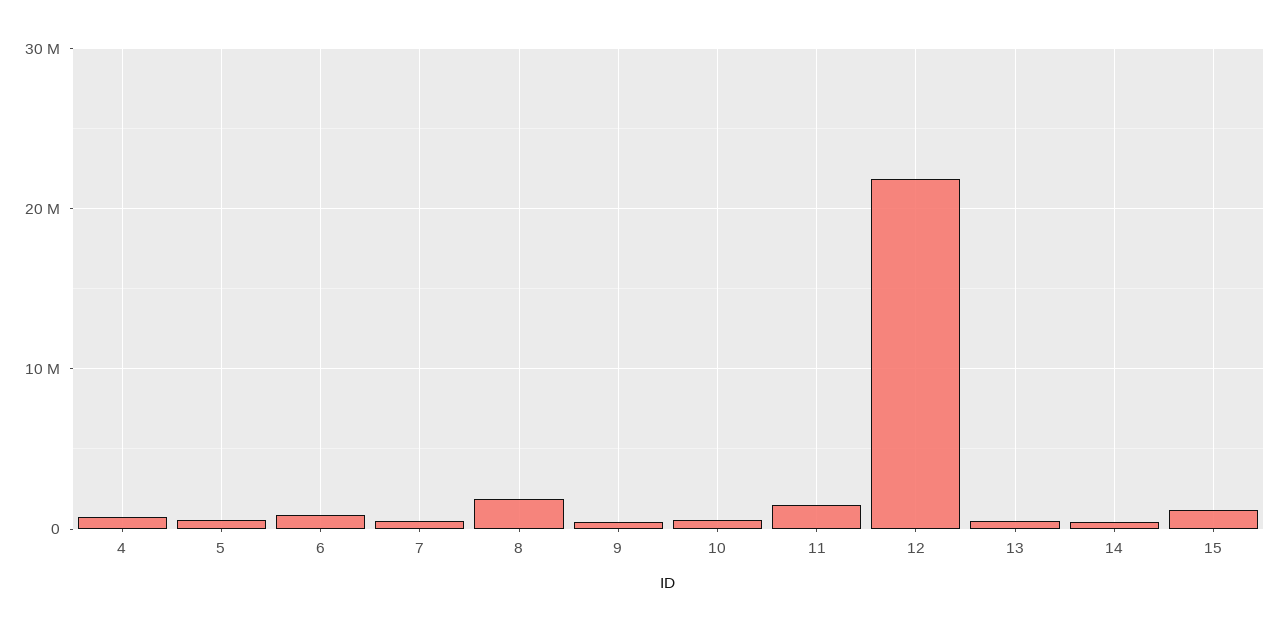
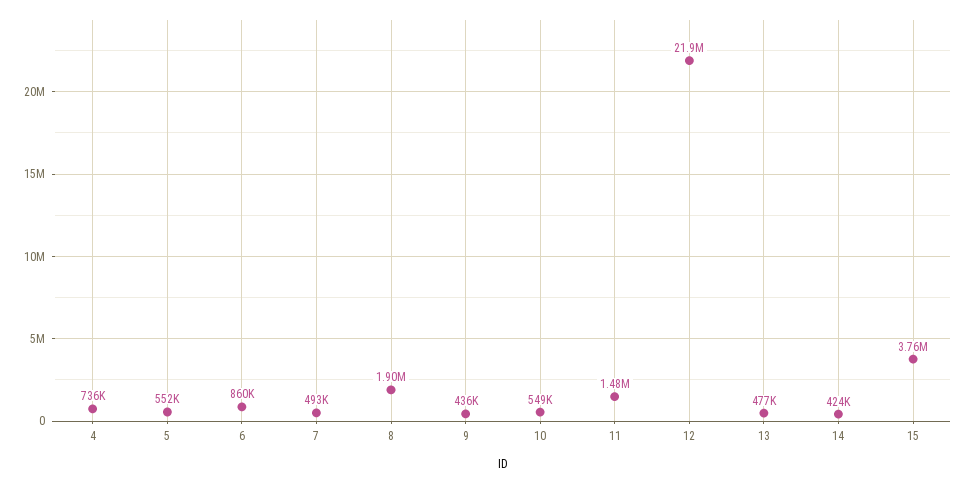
15: 1000000 -> 3760000

